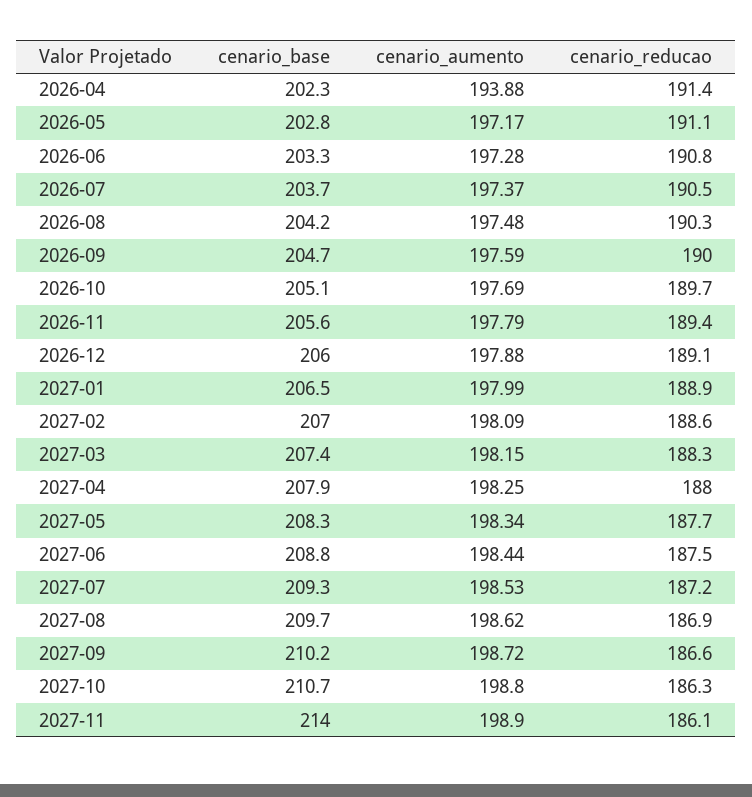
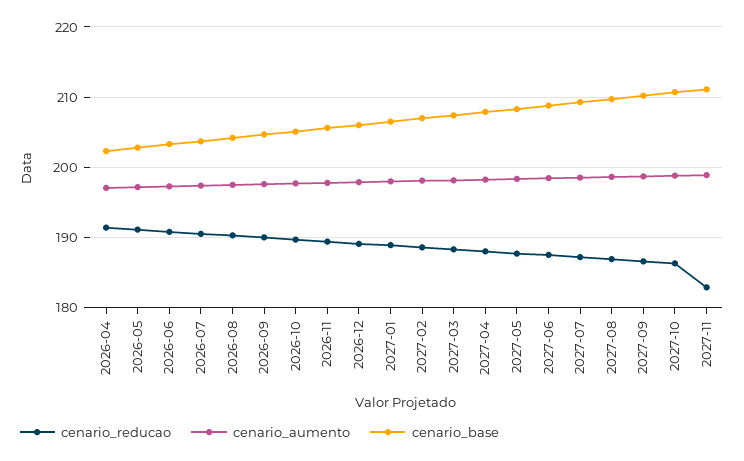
cenario_aumento, 2026-04: 193.88 -> 197
cenario_base, 2027-11: 214 -> 211
cenario_reducao, 2027-11: 186.1 -> 183

